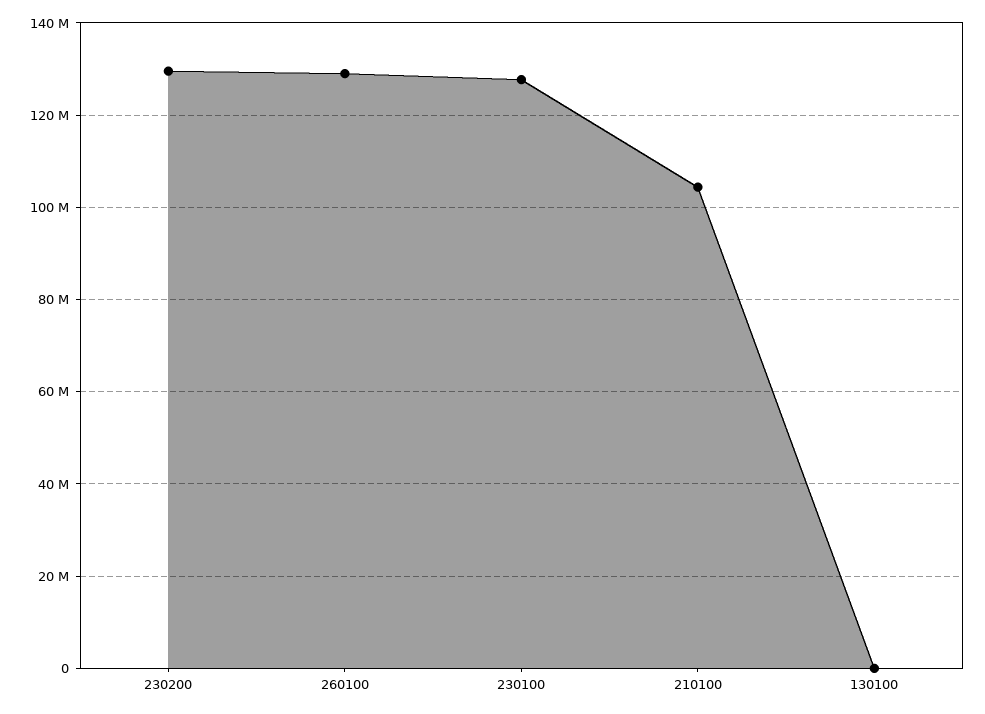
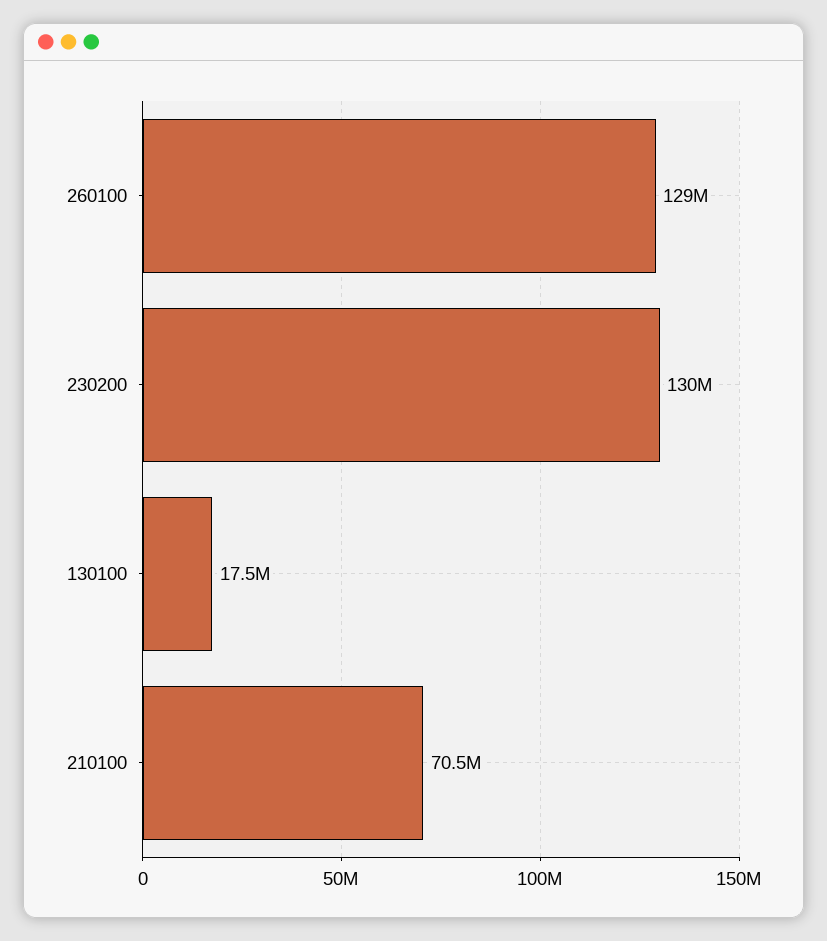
230100: 128000000 -> none
210100: 104000000 -> 70500000
130100: 0 -> 17500000

